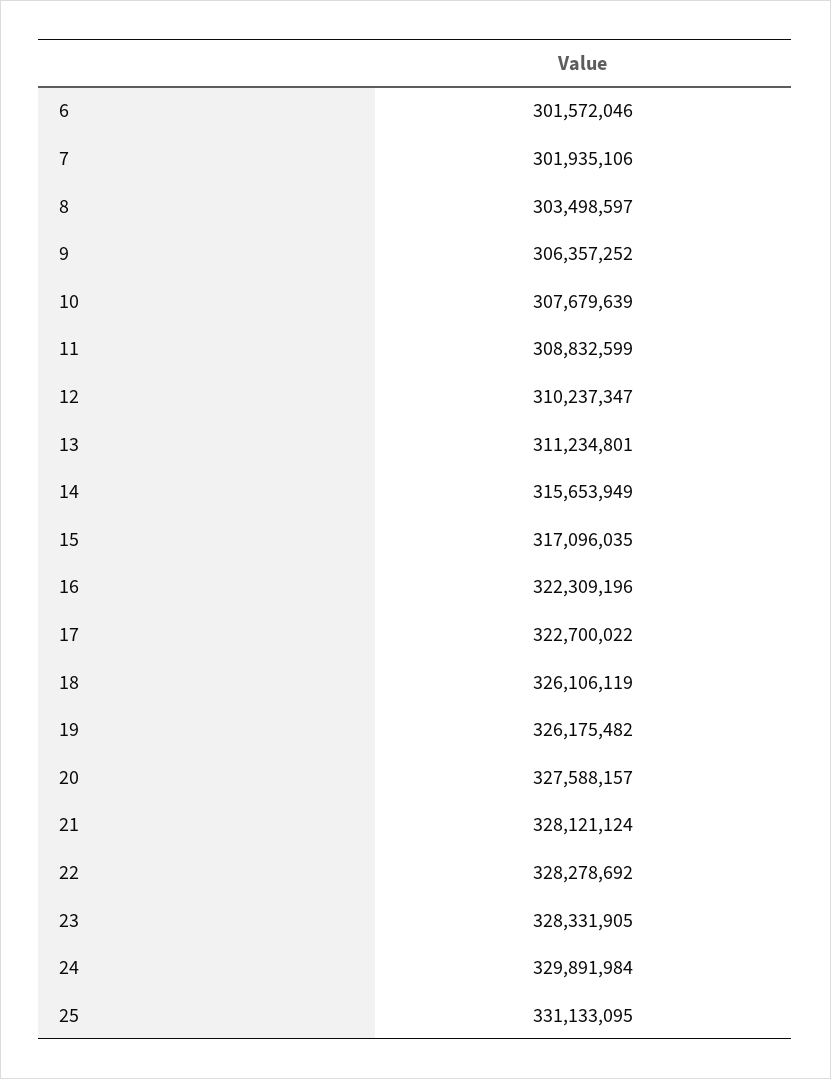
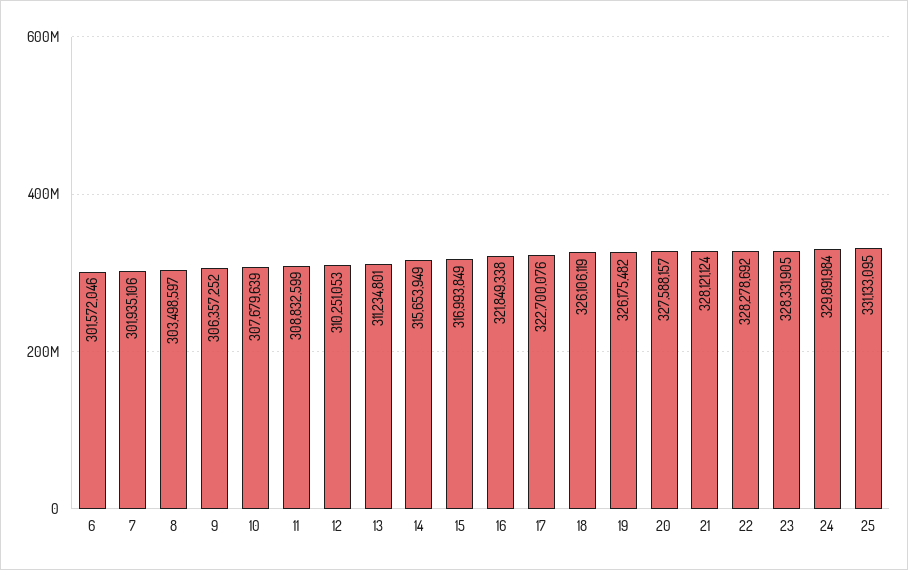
12: 310237347 -> 310251053
15: 317096035 -> 316993849
16: 322309196 -> 321849338
17: 322700022 -> 322700076

